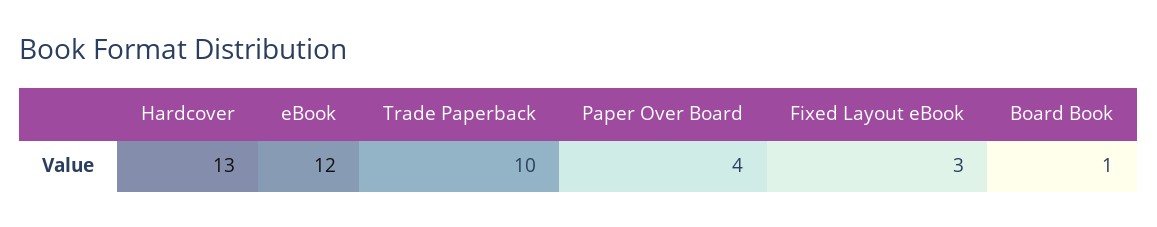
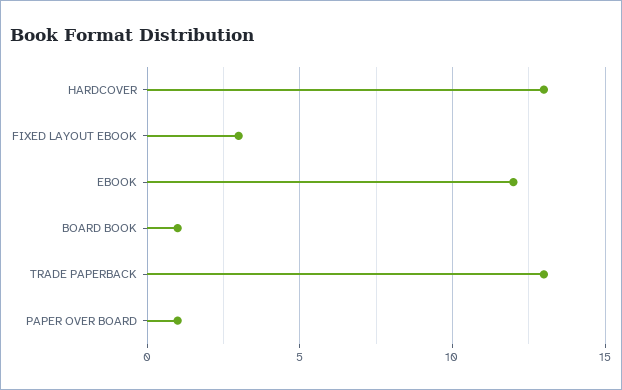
Trade Paperback: 10 -> 13
Paper Over Board: 4 -> 1

